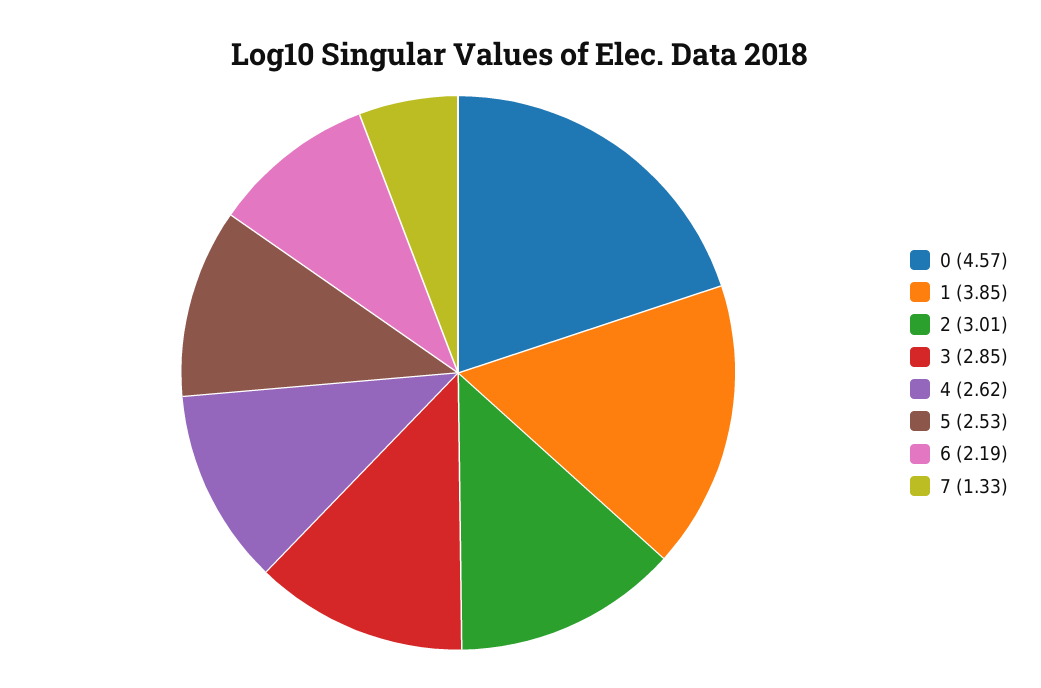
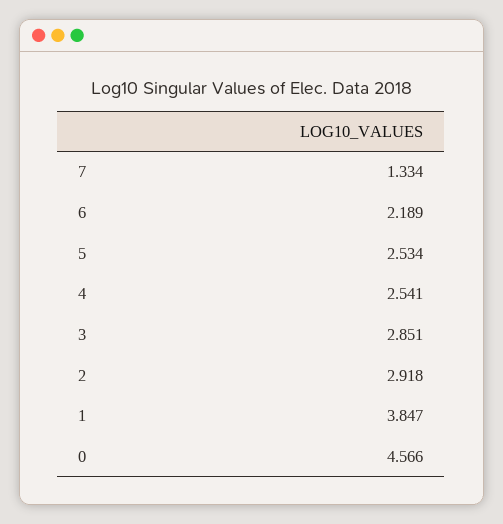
2: 3.01 -> 2.918
4: 2.62 -> 2.541

